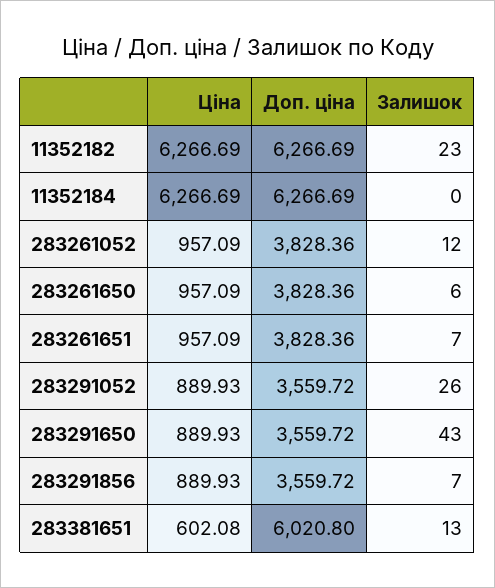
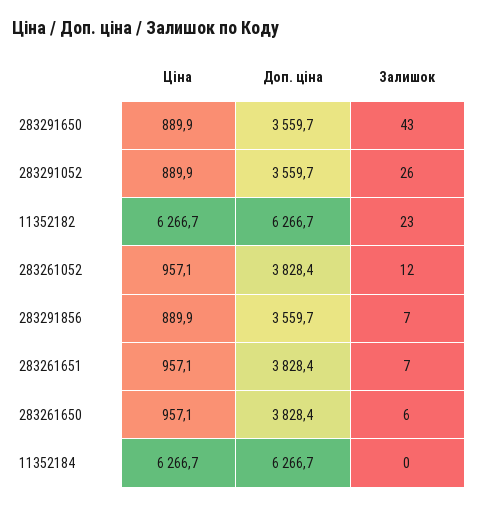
Ціна, 283381651: 602.08 -> none
Доп. ціна, 283381651: 6020.8 -> none
Залишок, 283381651: 13 -> none

